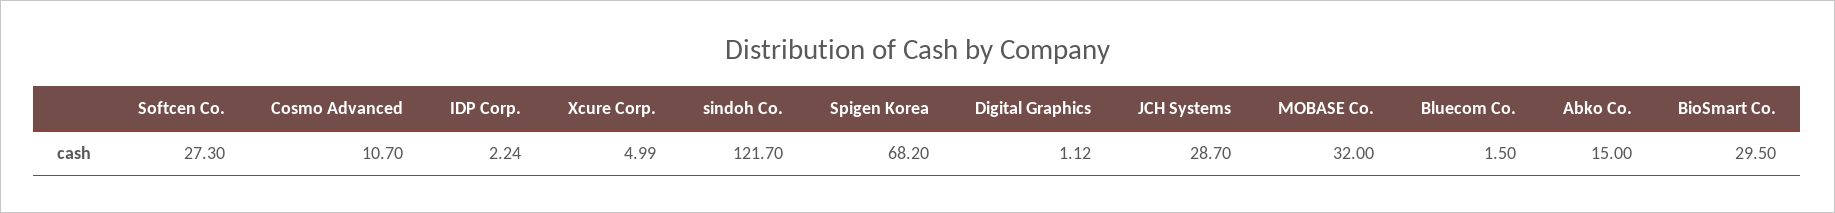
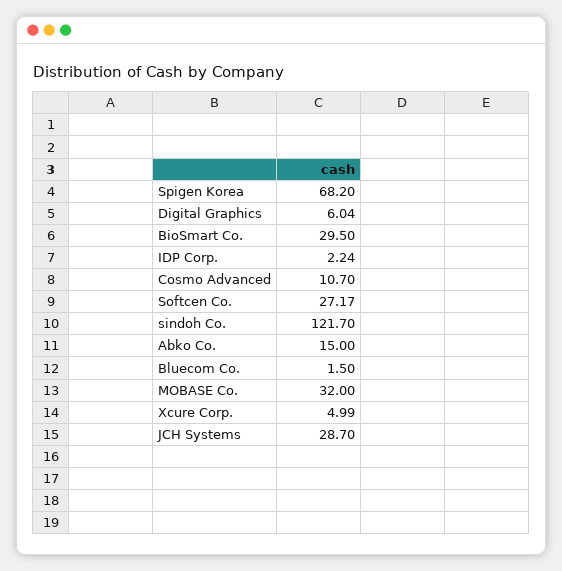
Softcen Co.: 27.3 -> 27.17
Digital Graphics: 1.12 -> 6.04

